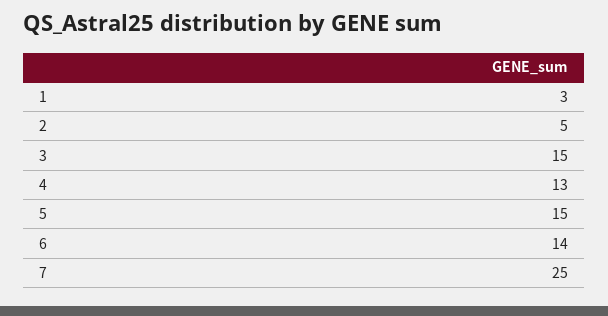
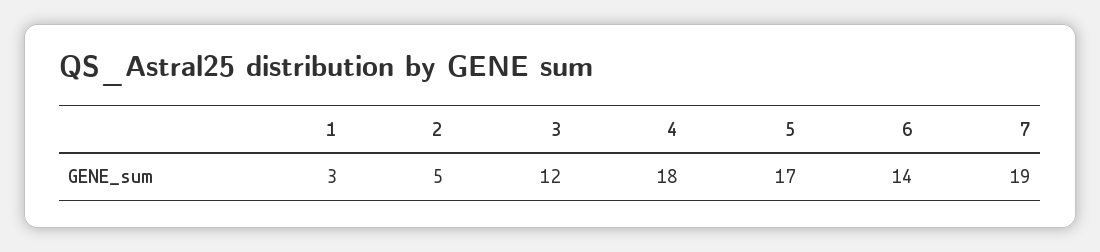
3: 15 -> 12
4: 13 -> 18
5: 15 -> 17
7: 25 -> 19

